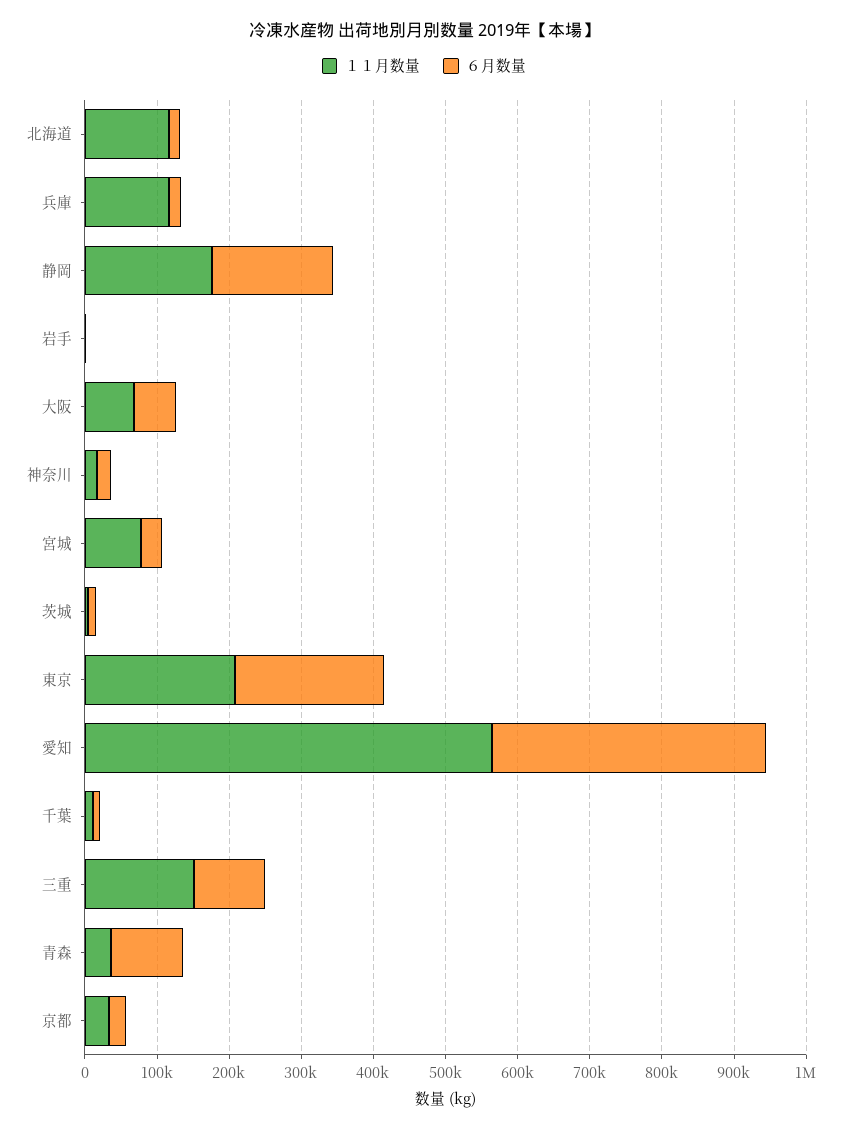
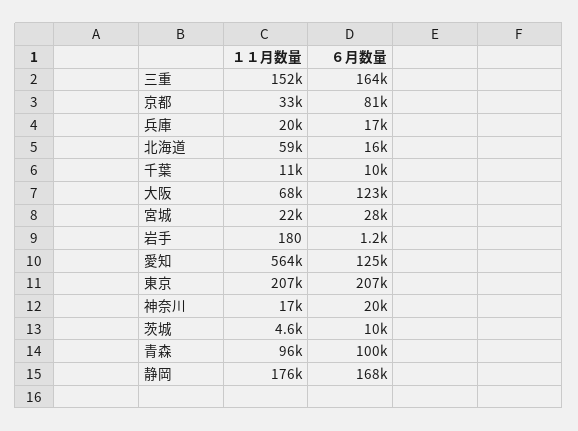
１１月数量, 北海道: 120000 -> 59000
１１月数量, 兵庫: 120000 -> 20000
６月数量, 大阪: 60000 -> 123000
１１月数量, 宮城: 80000 -> 22000
６月数量, 愛知: 380000 -> 125000
６月数量, 三重: 100000 -> 164000
１１月数量, 青森: 40000 -> 96000
６月数量, 京都: 20000 -> 81000

